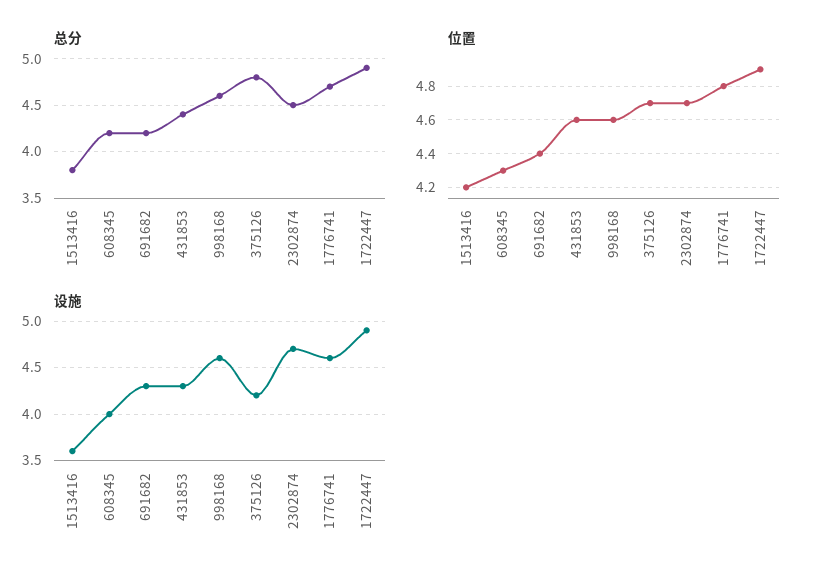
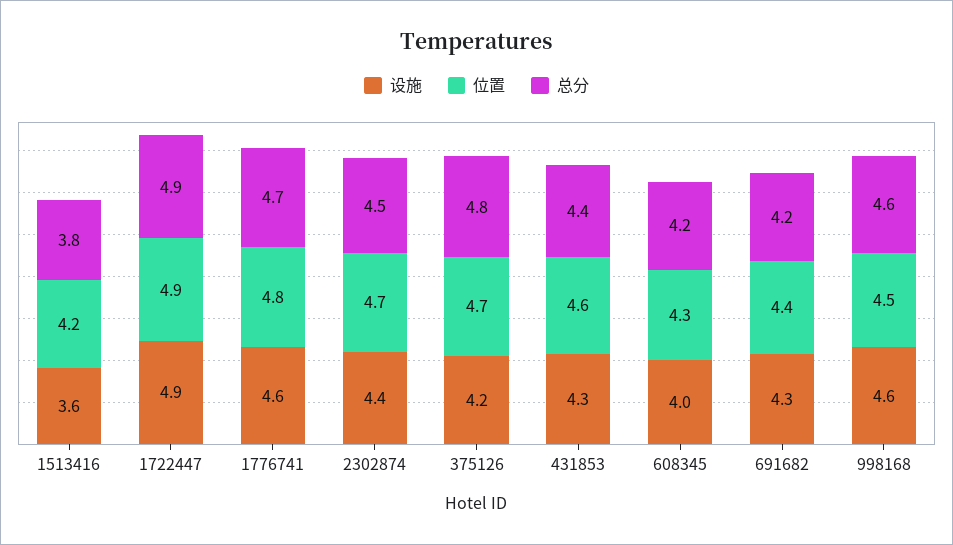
位置, 998168: 4.6 -> 4.5
设施, 2302874: 4.7 -> 4.4

